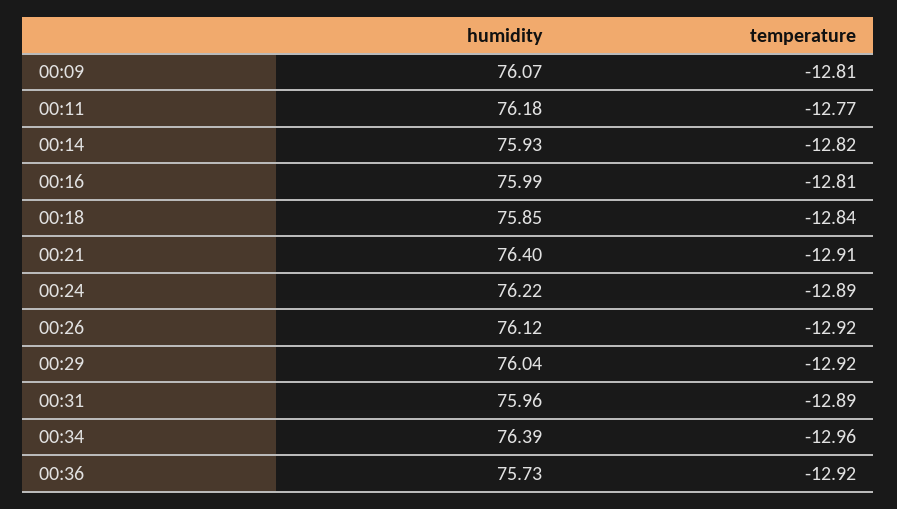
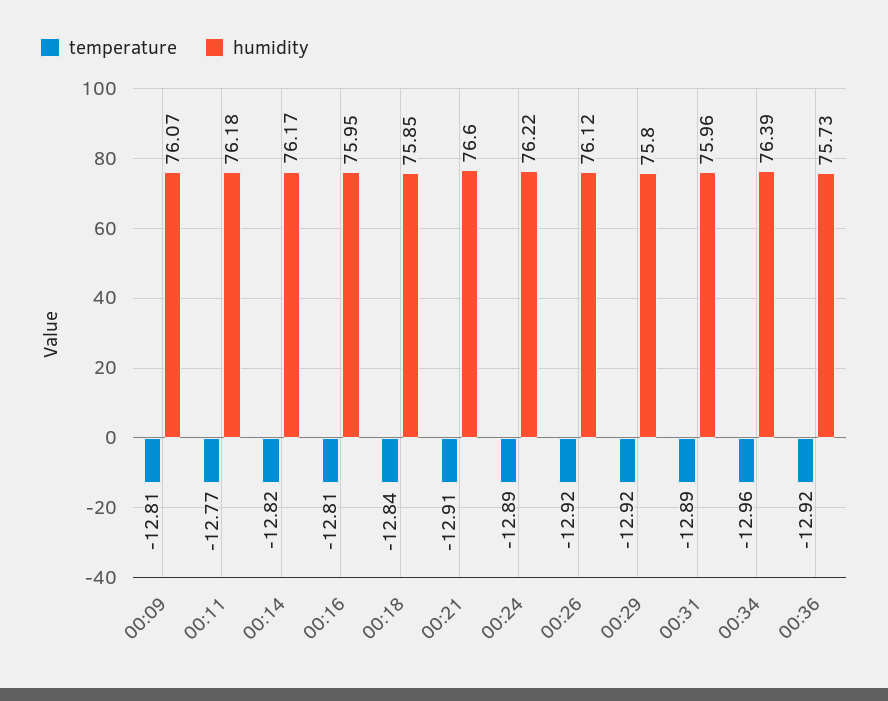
humidity, 00:14: 75.93 -> 76.17
humidity, 00:16: 75.99 -> 75.95
humidity, 00:21: 76.4 -> 76.6
humidity, 00:29: 76.04 -> 75.8

